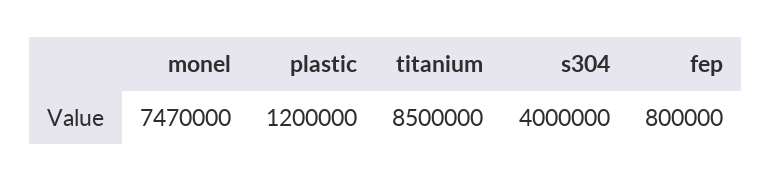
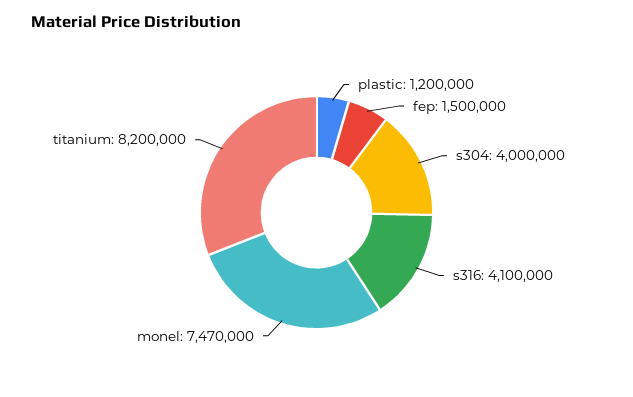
titanium: 8500000 -> 8200000
fep: 800000 -> 1500000
s316: none -> 4100000

